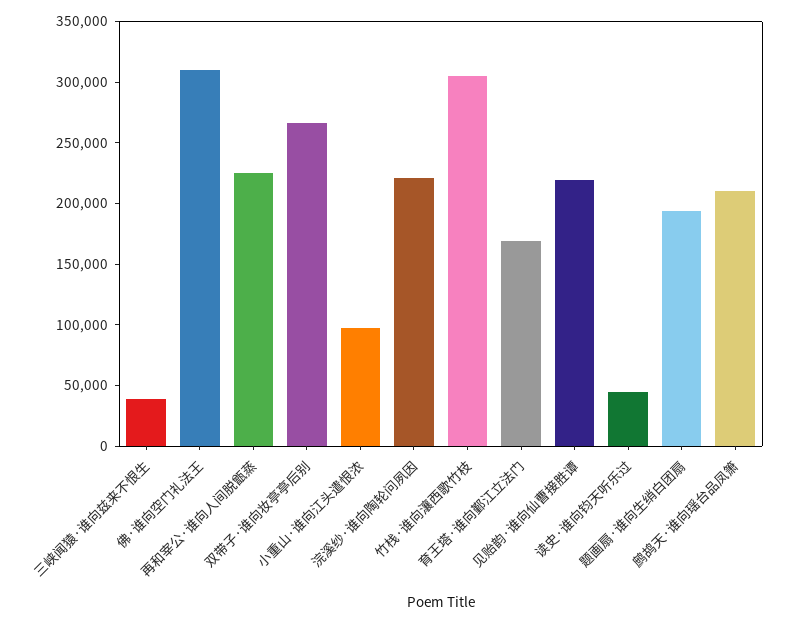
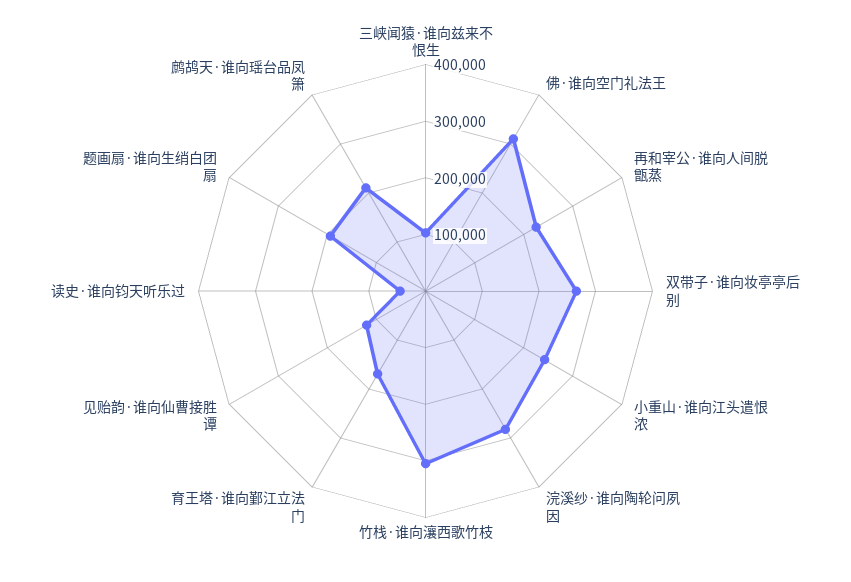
三峡闻猿·谁向兹来不恨生: 40000 -> 100000
小重山·谁向江头遣恨浓: 100000 -> 240000
浣溪纱·谁向陶轮问夙因: 220000 -> 280000
见贻韵·谁向仙曹接胜谭: 220000 -> 120000

